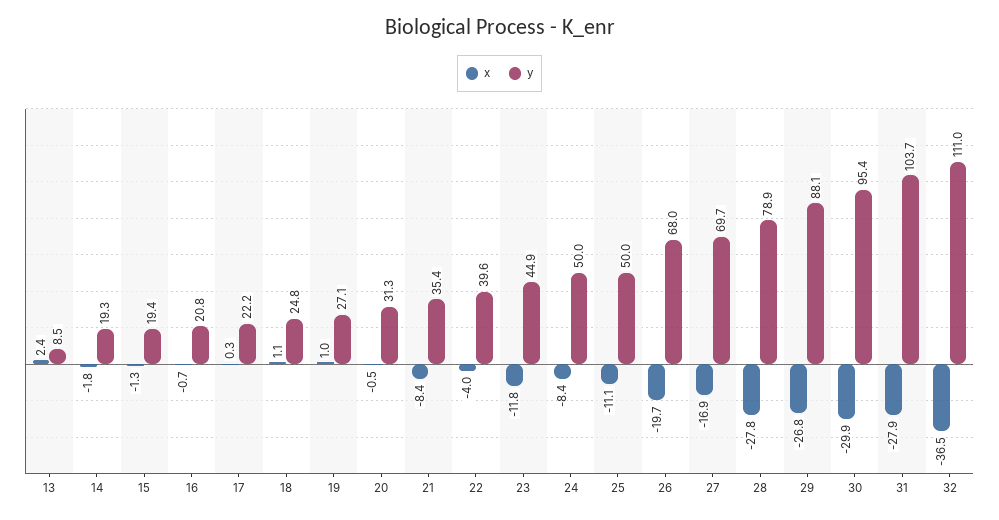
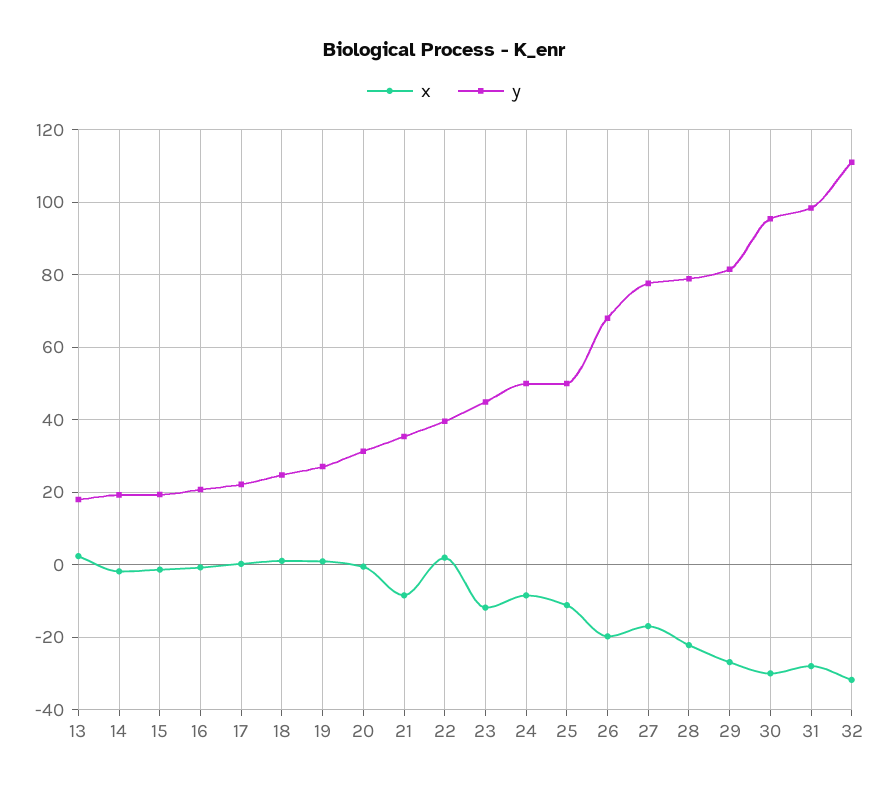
y, 13: 8.5 -> 18
x, 22: -4 -> 2
y, 27: 69.7 -> 78
x, 28: -27.8 -> -22
y, 29: 88.1 -> 82
y, 31: 103.7 -> 98
x, 32: -36.5 -> -32

